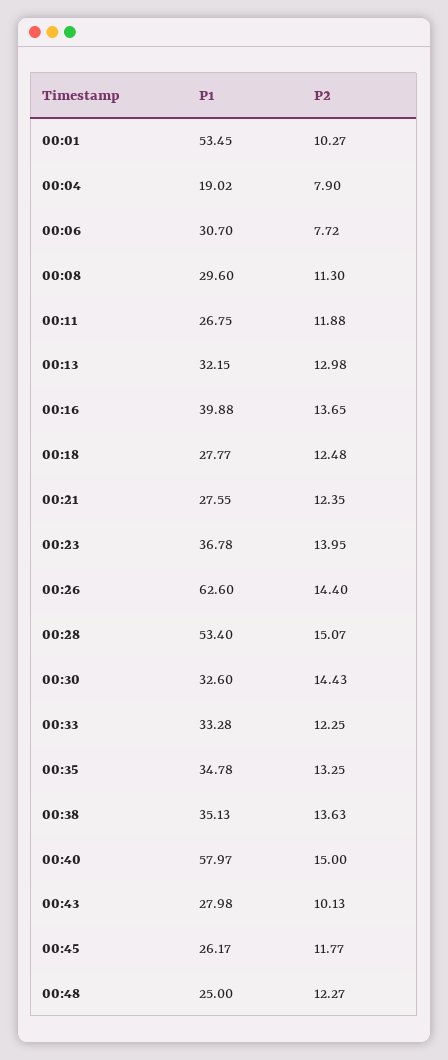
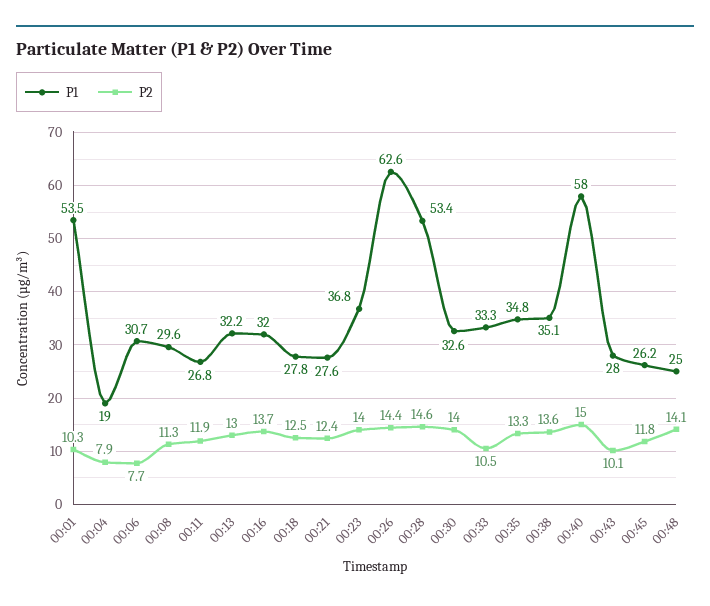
P1, 00:16: 39.88 -> 32
P2, 00:28: 15.07 -> 14.6
P2, 00:30: 14.43 -> 14
P2, 00:33: 12.25 -> 10.5
P2, 00:48: 12.27 -> 14.1

